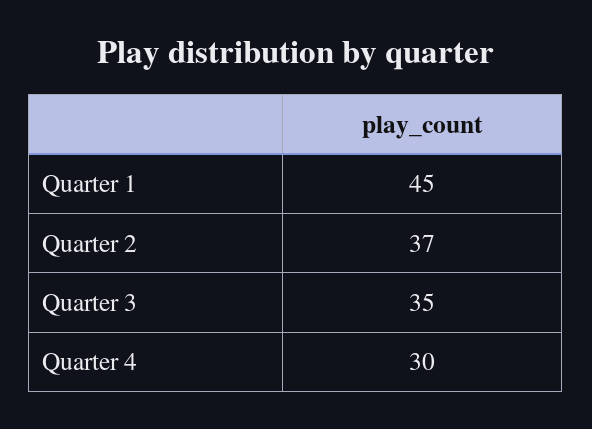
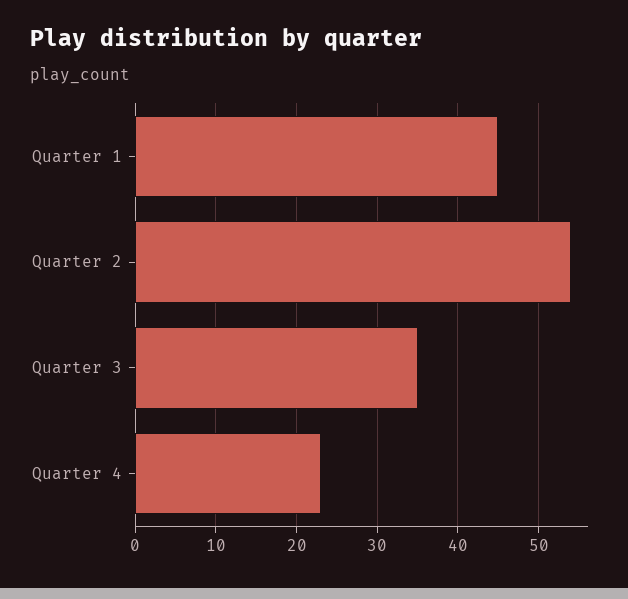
Quarter 2: 37 -> 54
Quarter 4: 30 -> 23

